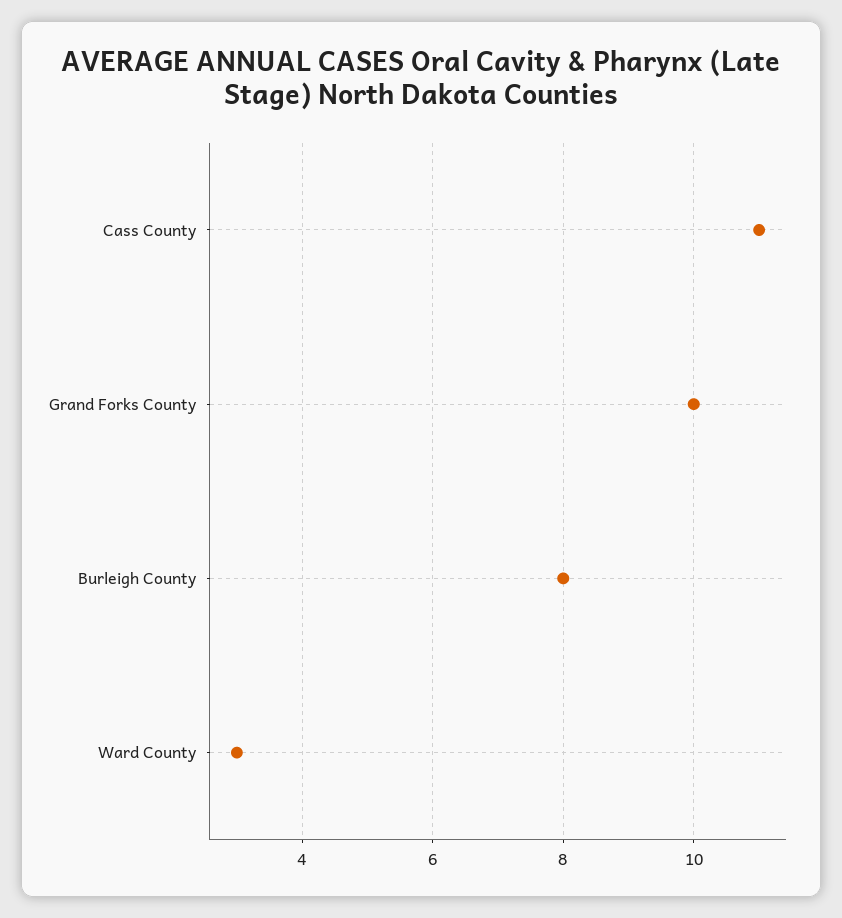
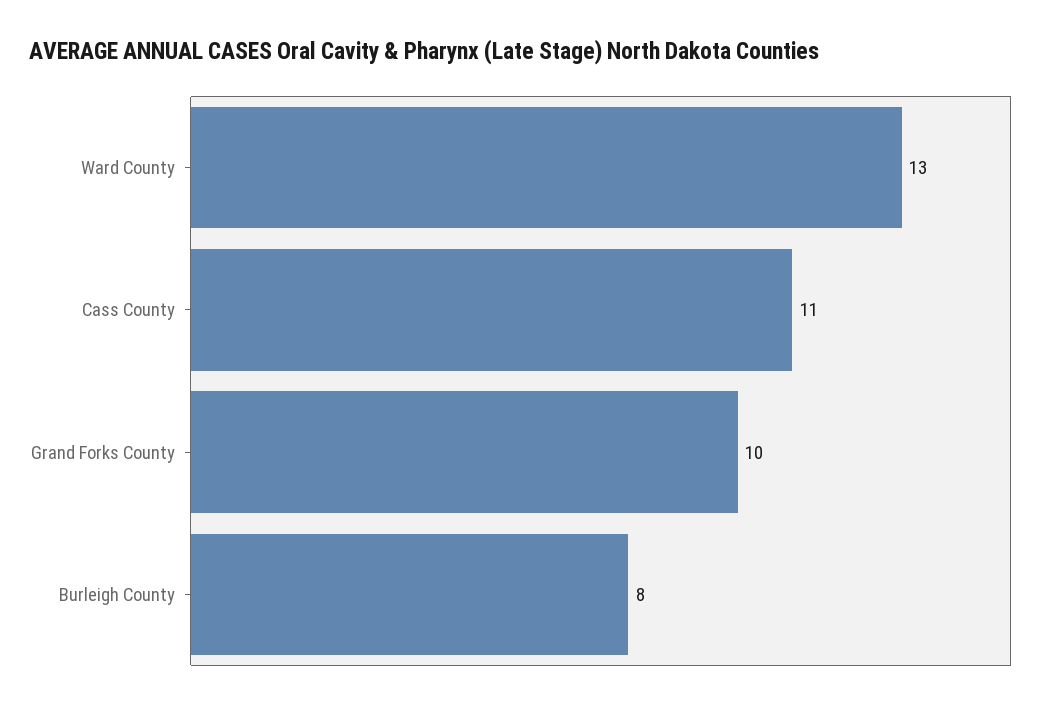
Ward County: 3 -> 13

